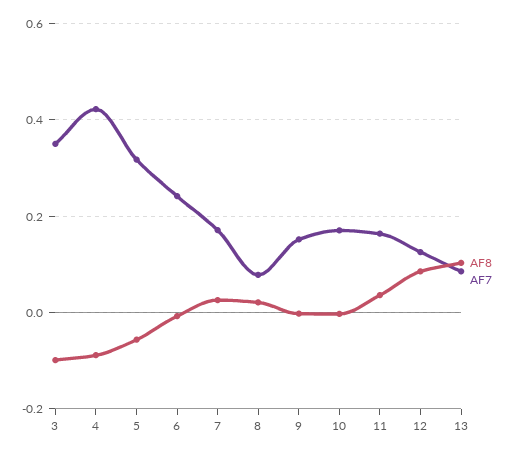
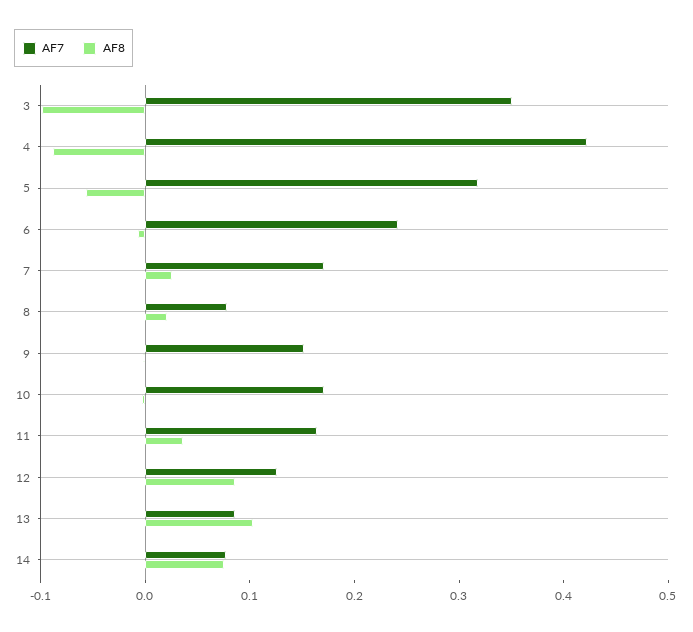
AF7, 14: none -> 0.08
AF8, 14: none -> 0.08

